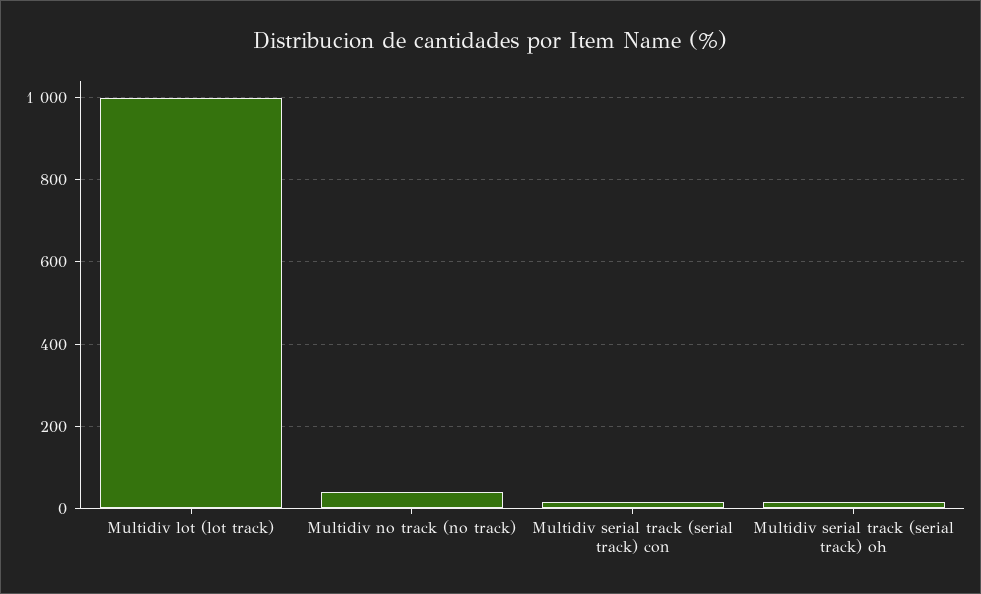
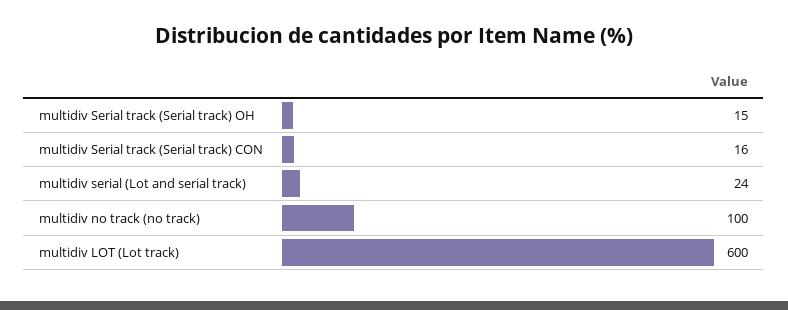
Multidiv lot (lot track): 1000 -> 600
Multidiv no track (no track): 40 -> 100
multidiv serial (Lot and serial track): none -> 24

